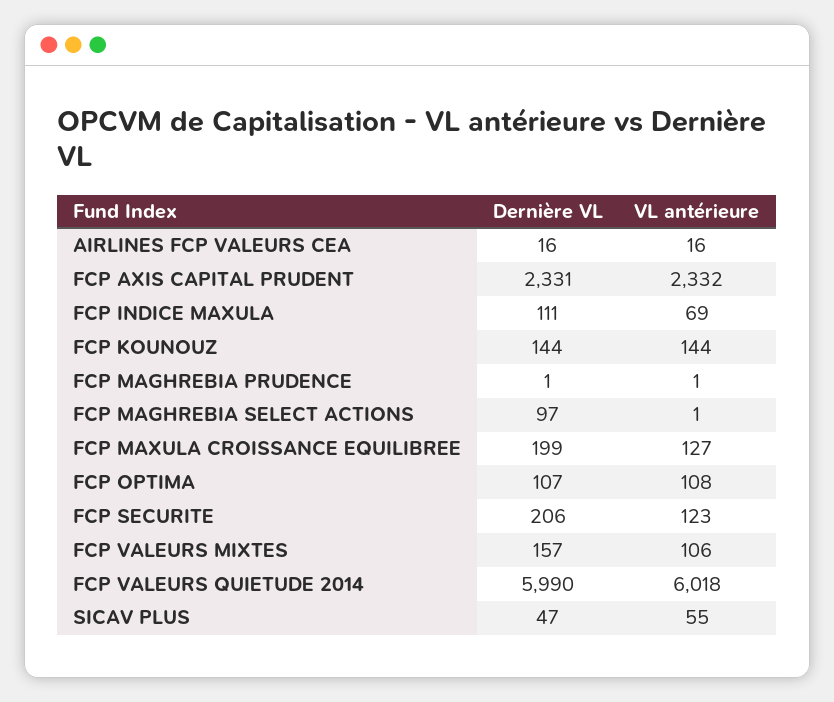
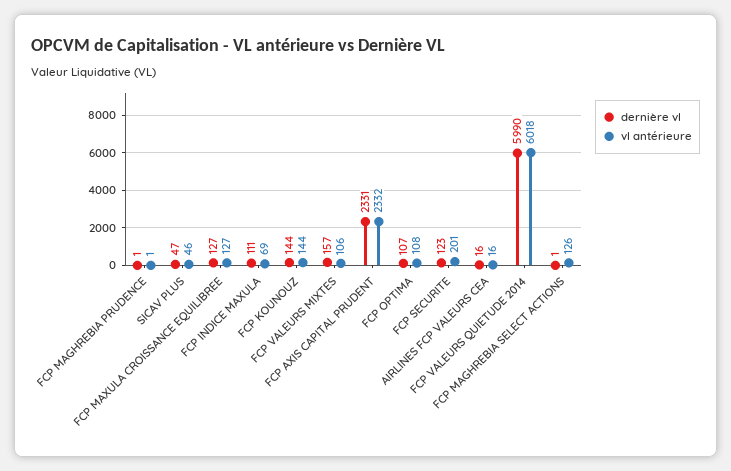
Dernière VL, FCP MAGHREBIA SELECT ACTIONS: 97 -> 1
VL antérieure, FCP MAGHREBIA SELECT ACTIONS: 1 -> 126
Dernière VL, FCP MAXULA CROISSANCE EQUILIBREE: 199 -> 127
Dernière VL, FCP SECURITE: 206 -> 123
VL antérieure, FCP SECURITE: 123 -> 201
VL antérieure, SICAV PLUS: 55 -> 46

